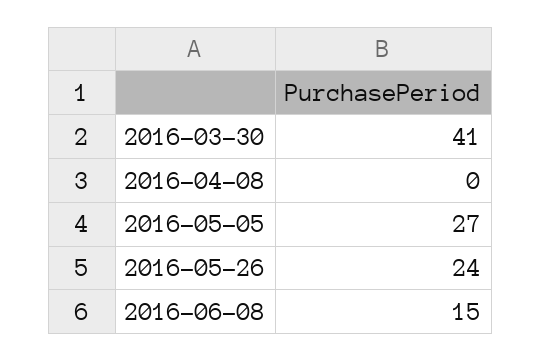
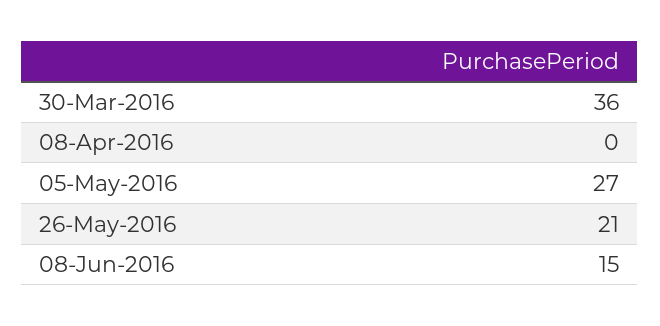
2016-03-30: 41 -> 36
2016-05-26: 24 -> 21

